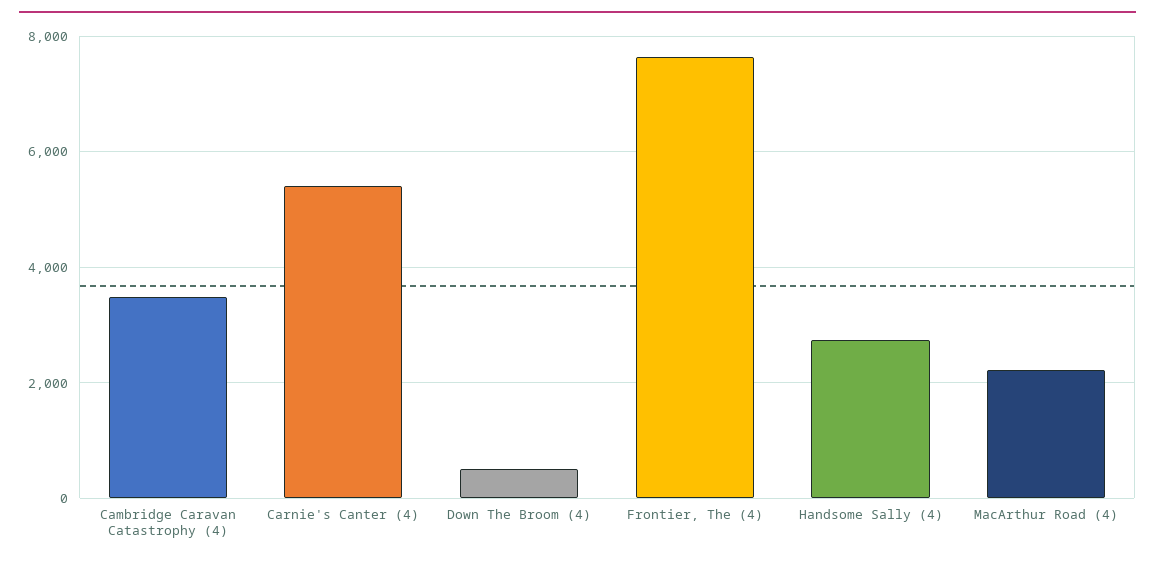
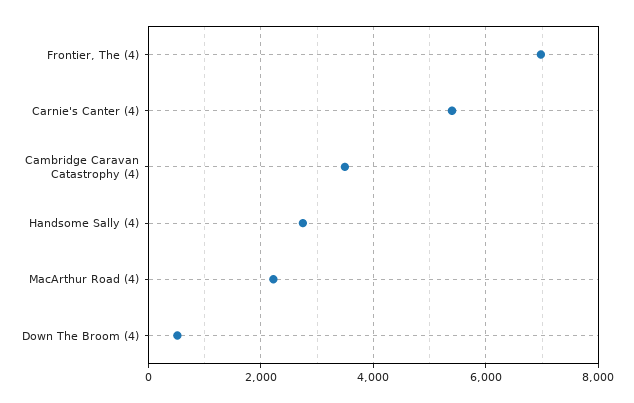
Frontier, The (4): 7600 -> 7000

